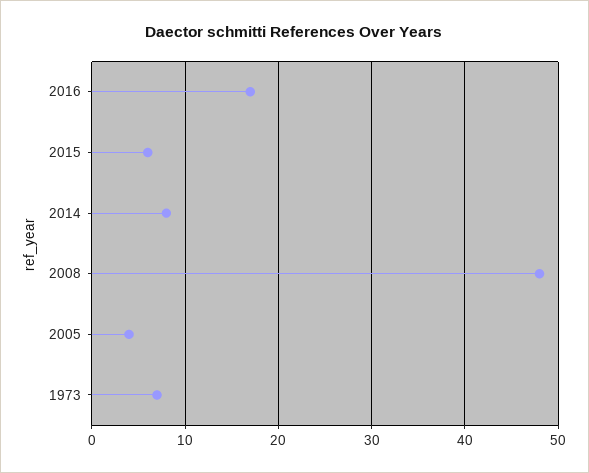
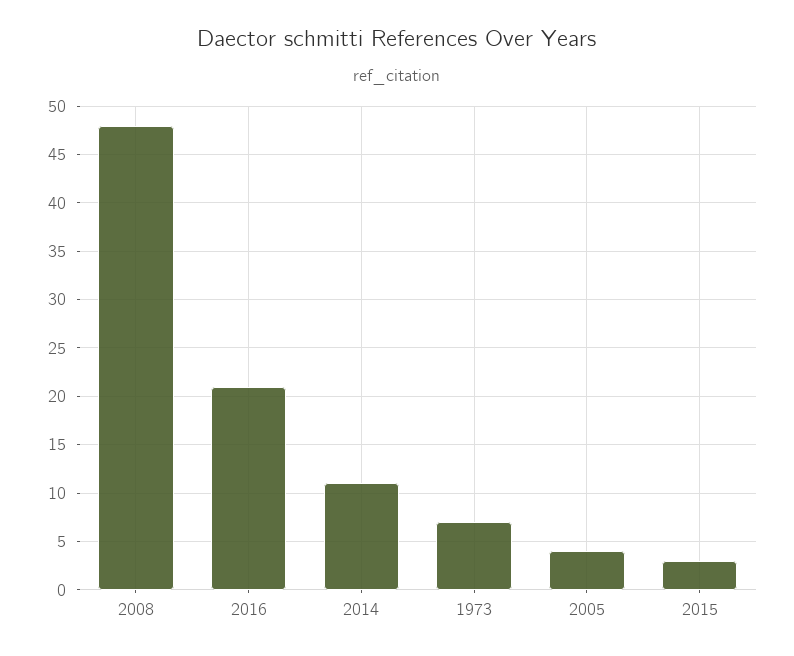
2016: 17 -> 21
2015: 6 -> 3
2014: 8 -> 11

